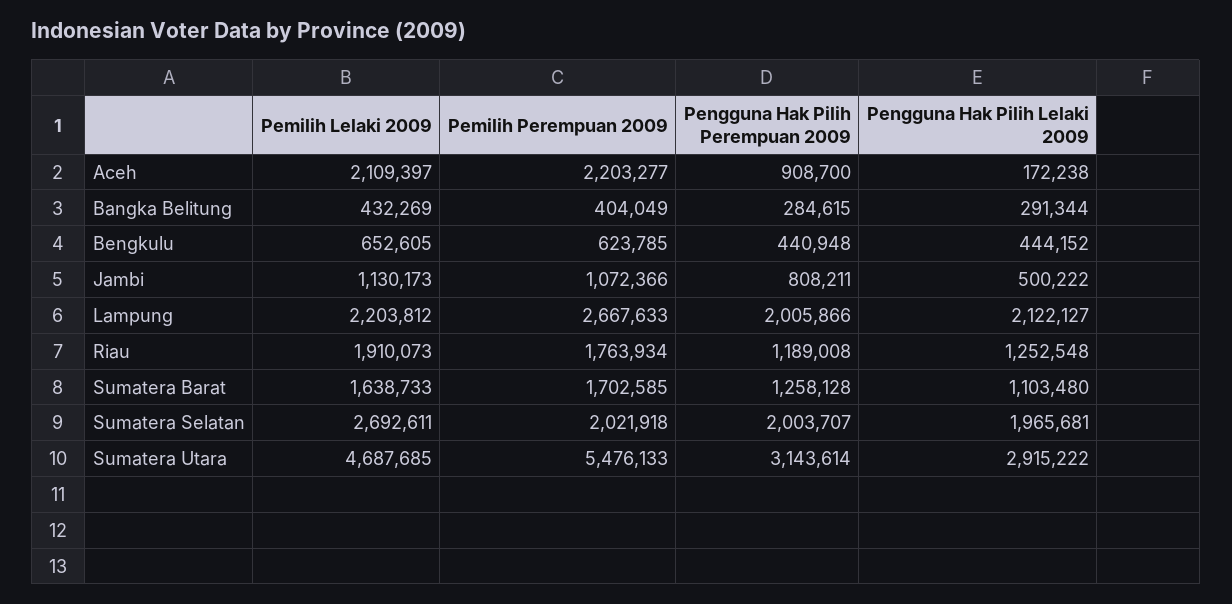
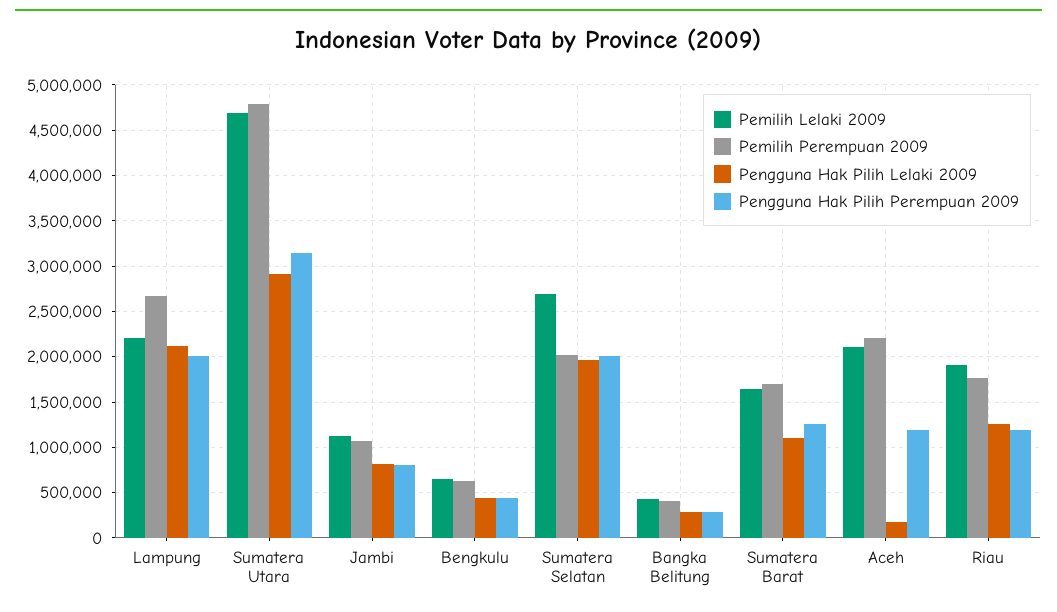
Pengguna Hak Pilih Perempuan 2009, Aceh: 908700 -> 1200000
Pengguna Hak Pilih Lelaki 2009, Jambi: 500222 -> 800000
Pemilih Perempuan 2009, Sumatera Utara: 5476133 -> 4800000

